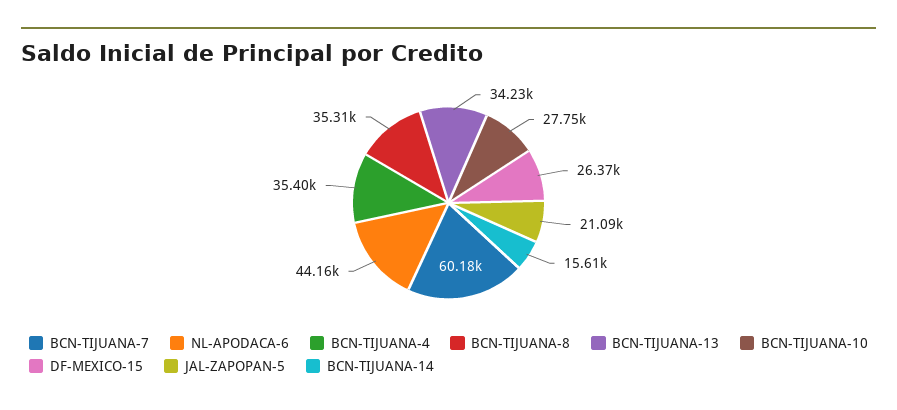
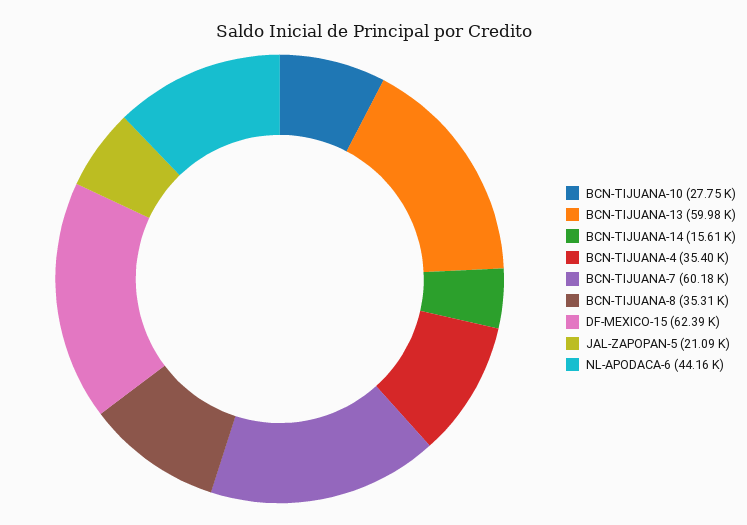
BCN-TIJUANA-13: 34230 -> 59980
DF-MEXICO-15: 26370 -> 62390

